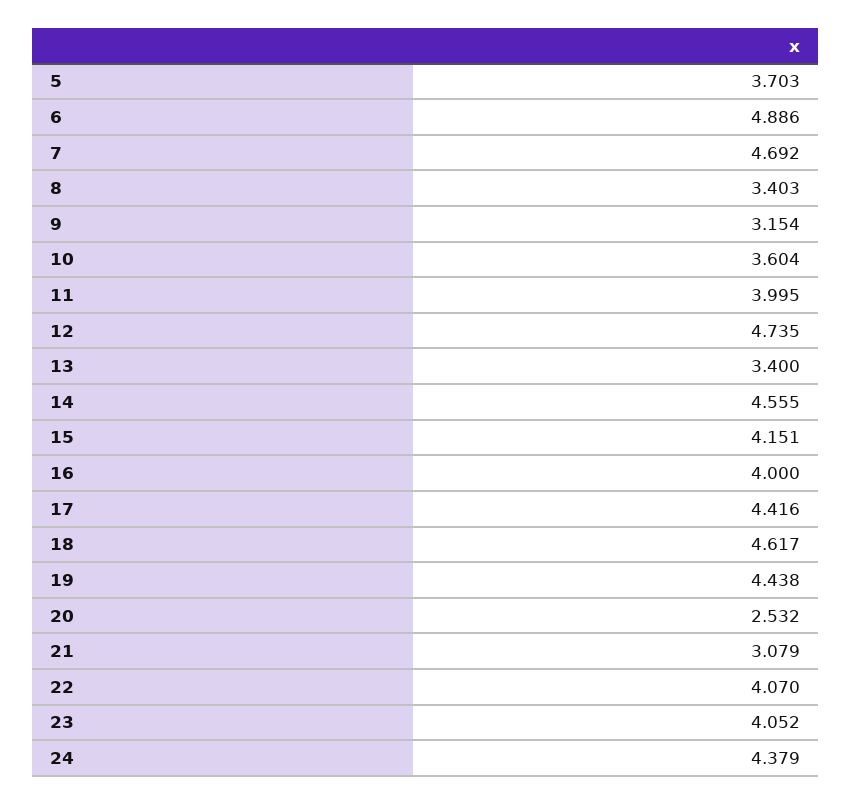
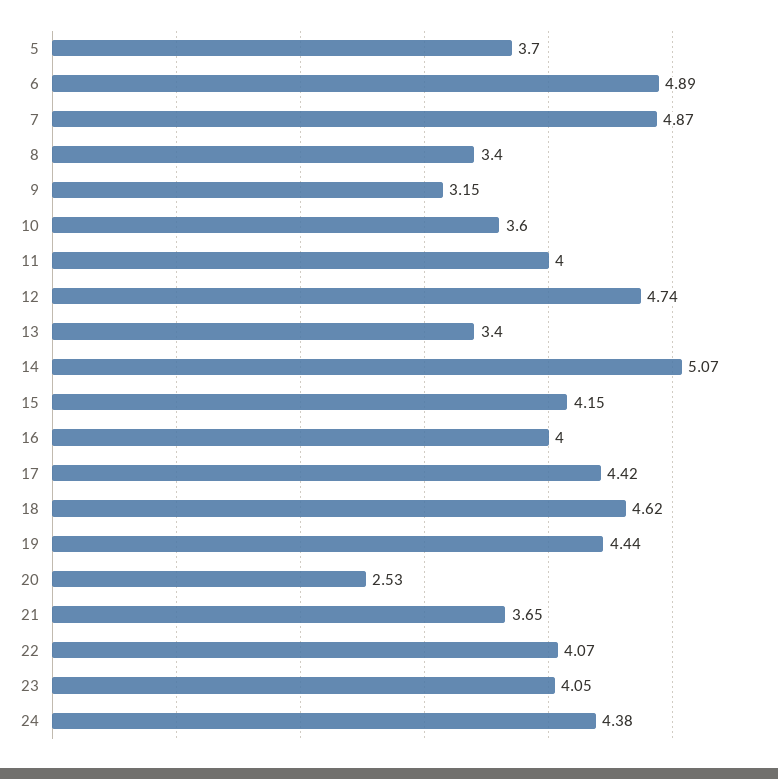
7: 4.692 -> 4.87
14: 4.555 -> 5.07
21: 3.079 -> 3.65

